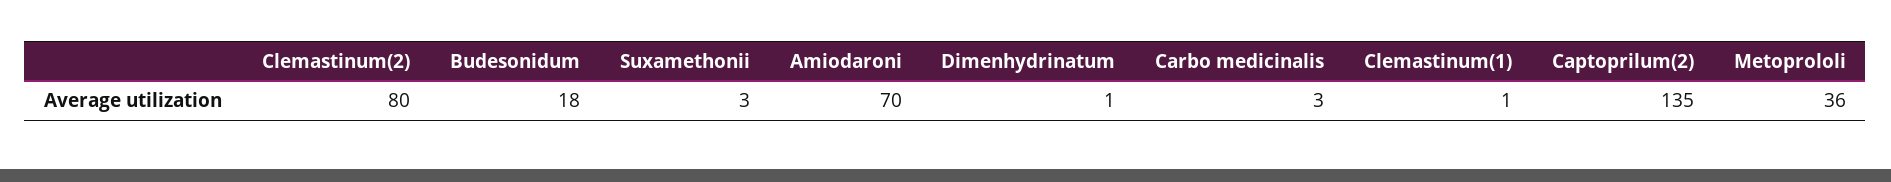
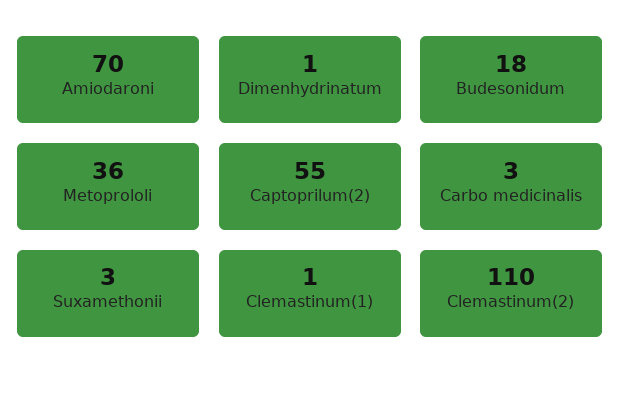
Clemastinum(2): 80 -> 110
Captoprilum(2): 135 -> 55

